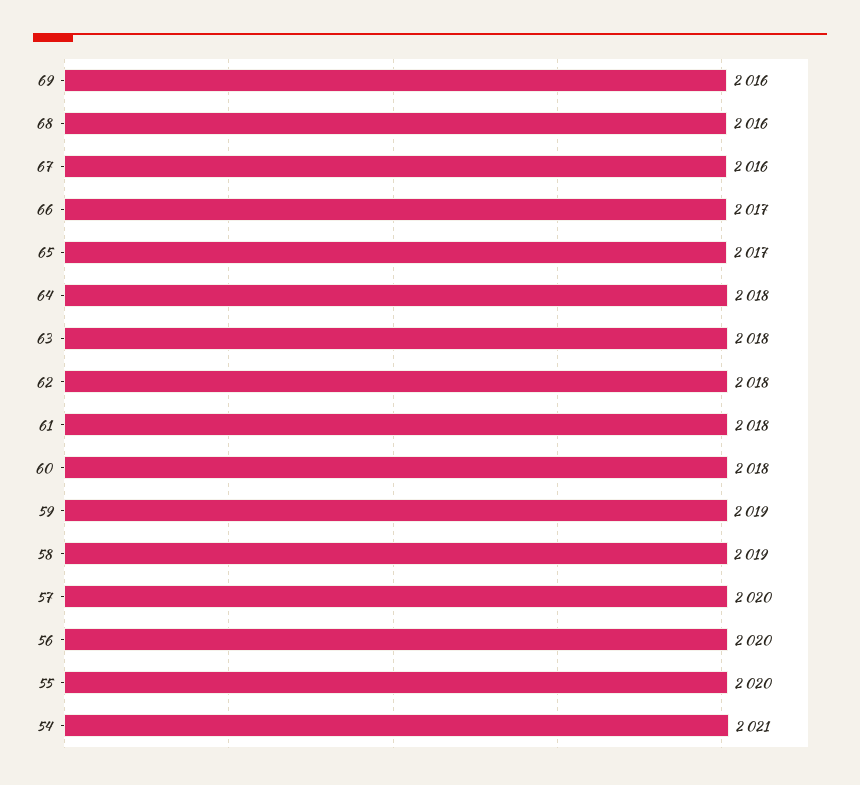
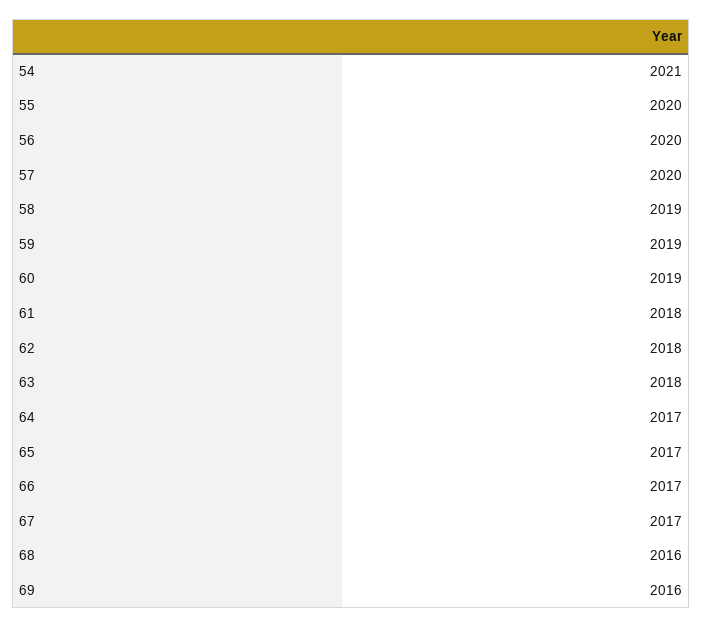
67: 2016 -> 2017
64: 2018 -> 2017
60: 2018 -> 2019

